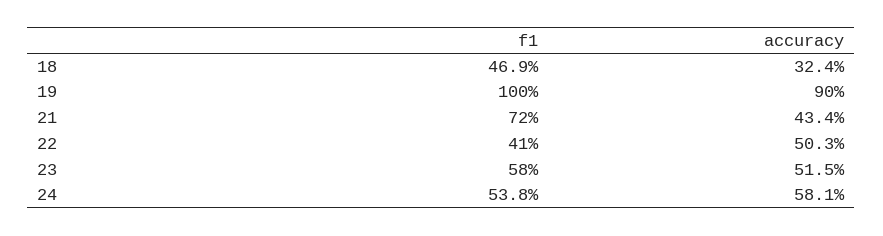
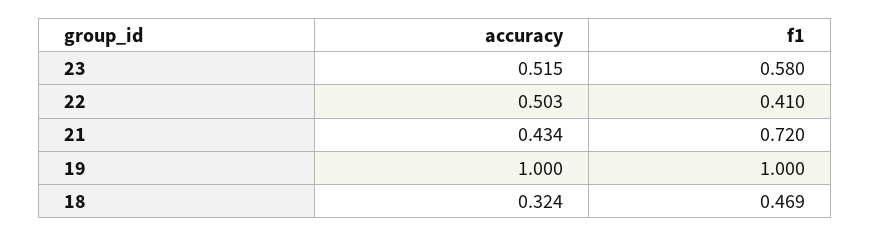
accuracy, 19: 0.9 -> 1
f1, 24: 0.538 -> none
accuracy, 24: 0.581 -> none

